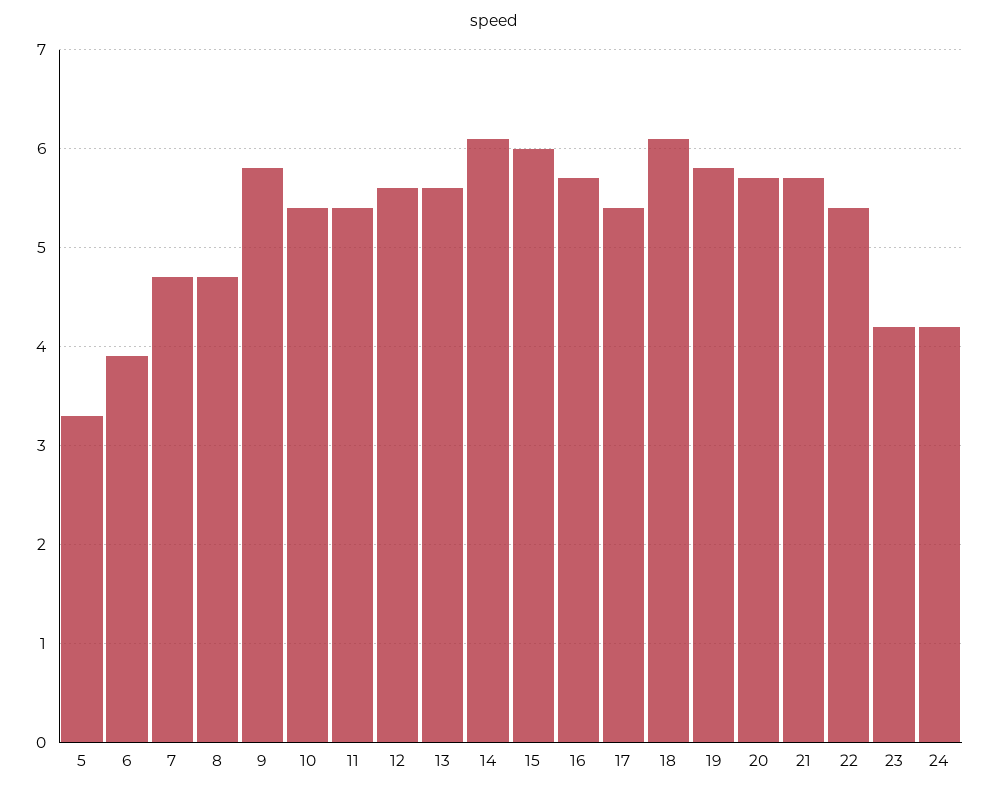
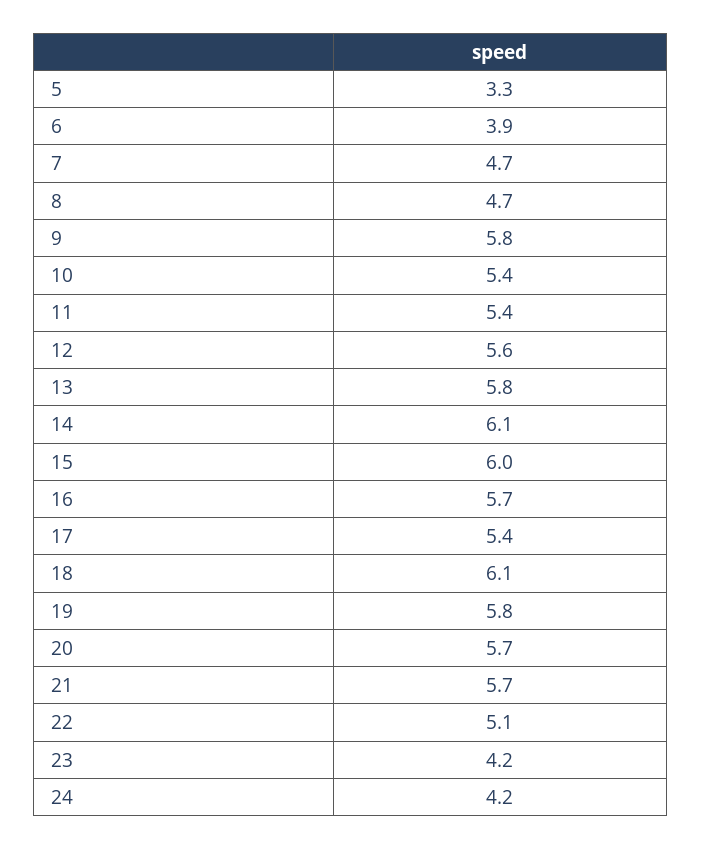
13: 5.6 -> 5.8
22: 5.4 -> 5.1

